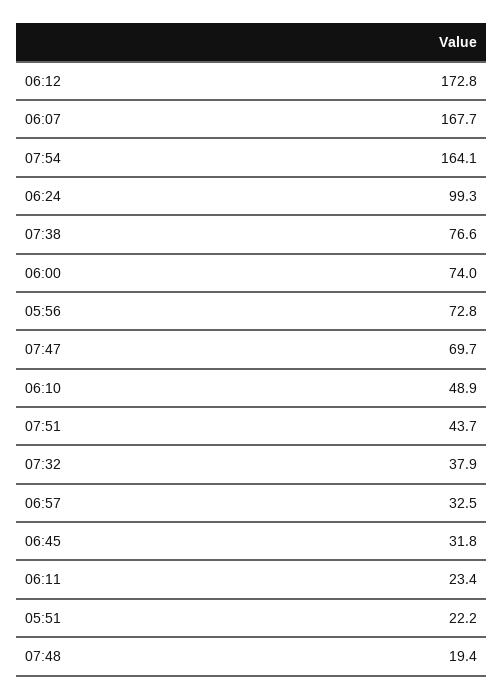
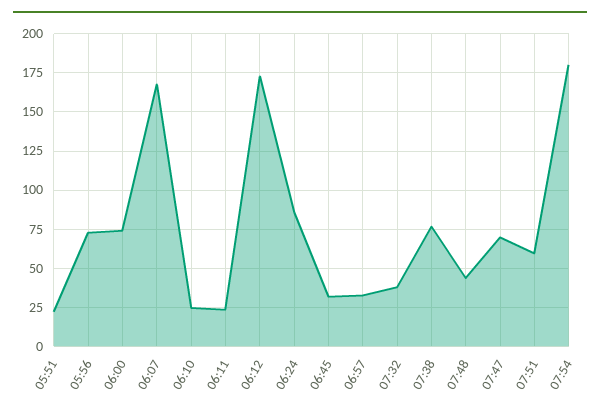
07:54: 164.1 -> 180
06:24: 99.3 -> 85
06:10: 48.9 -> 25
07:51: 43.7 -> 60
07:48: 19.4 -> 45

